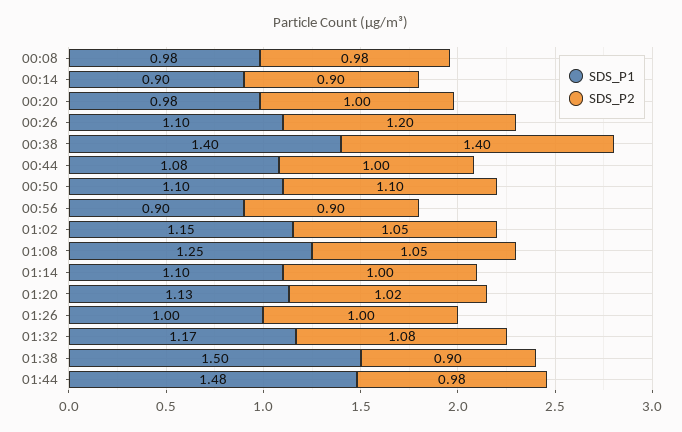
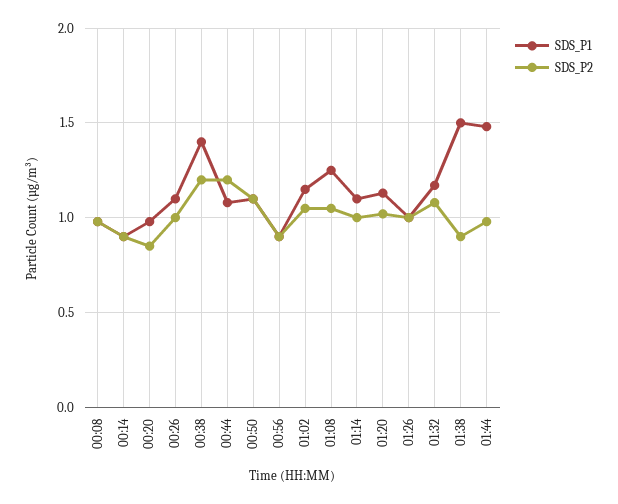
SDS_P2, 00:20: 1 -> 0.85
SDS_P2, 00:26: 1.2 -> 1
SDS_P2, 00:38: 1.4 -> 1.2
SDS_P2, 00:44: 1 -> 1.2

